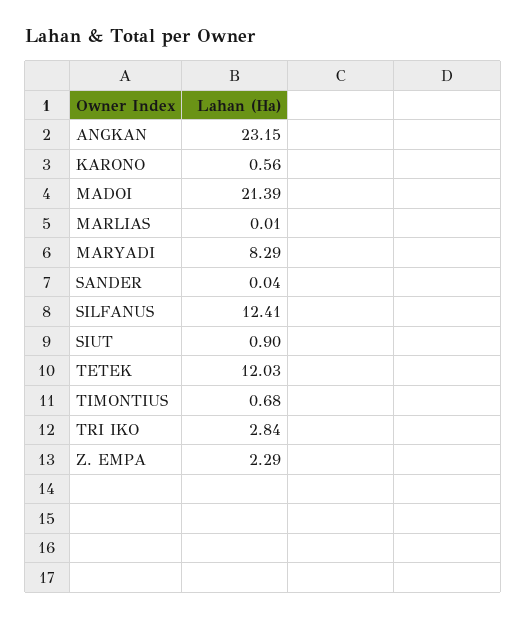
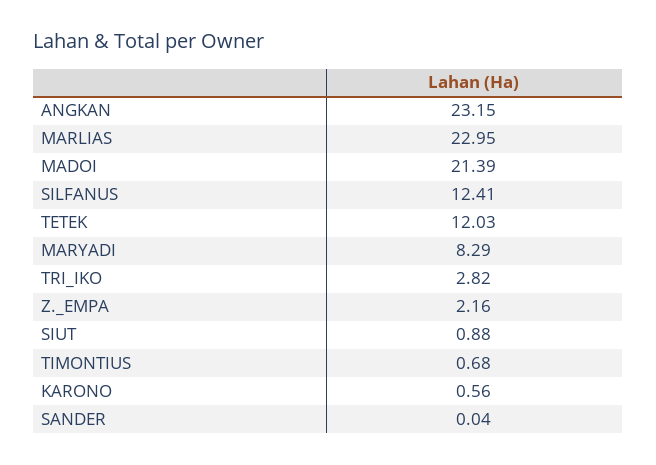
MARLIAS: 0.01 -> 22.95
SIUT: 0.9 -> 0.88
TRI IKO: 2.84 -> 2.82
Z. EMPA: 2.29 -> 2.16

